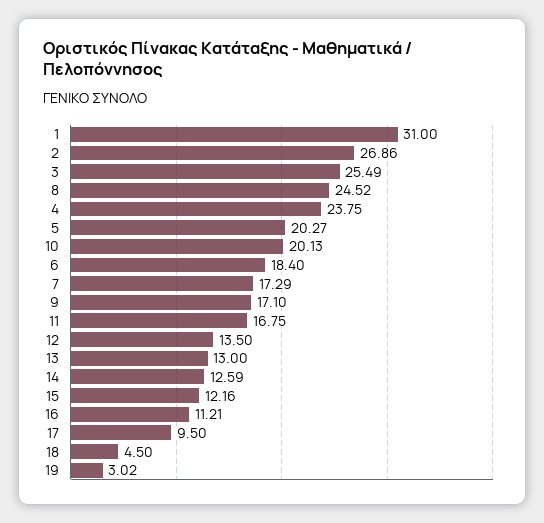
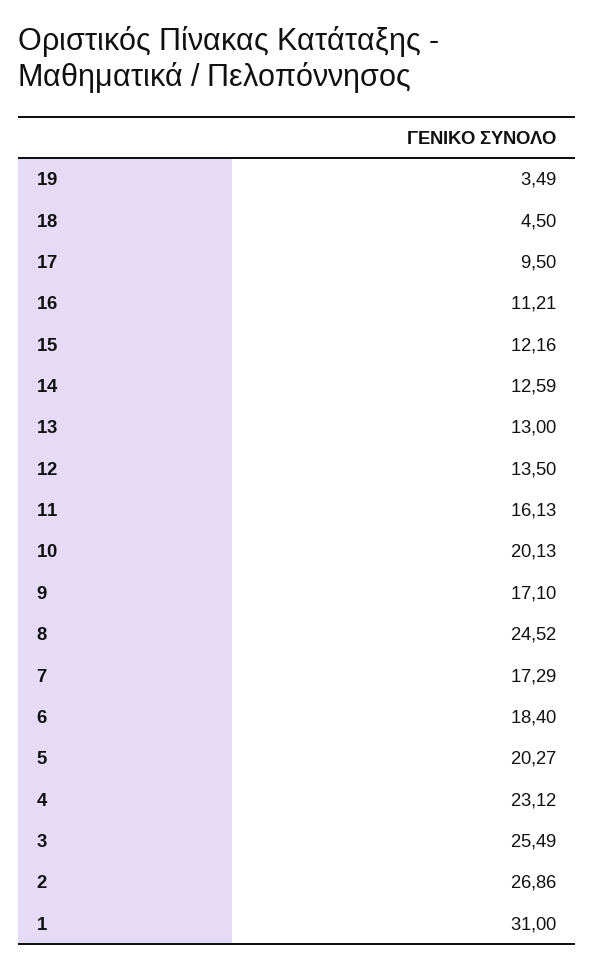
4: 23.75 -> 23.12
11: 16.75 -> 16.13
19: 3.02 -> 3.49

